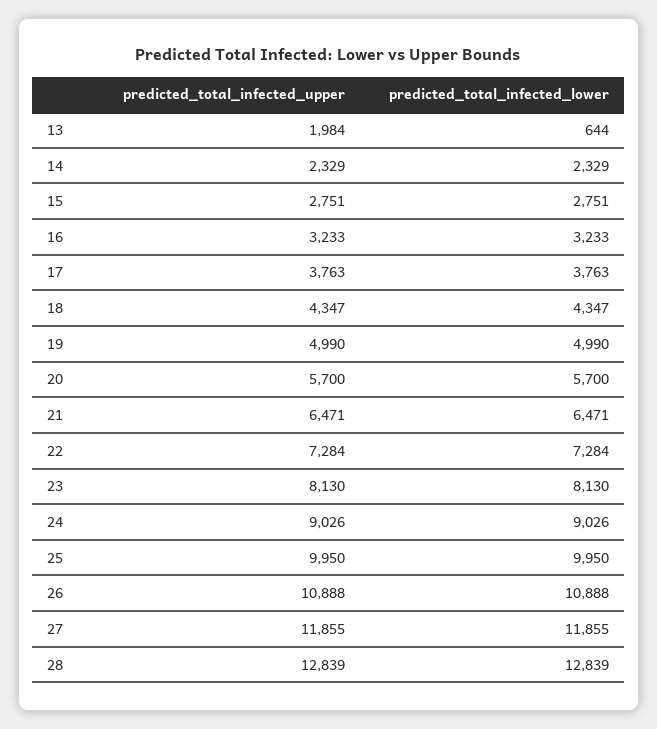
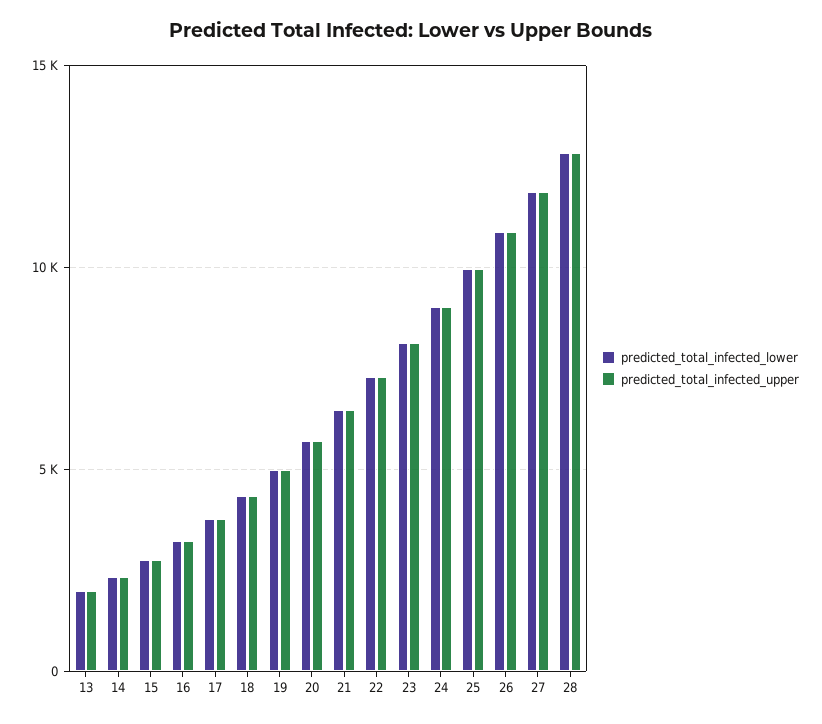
predicted_total_infected_lower, 13: 644 -> 2000

